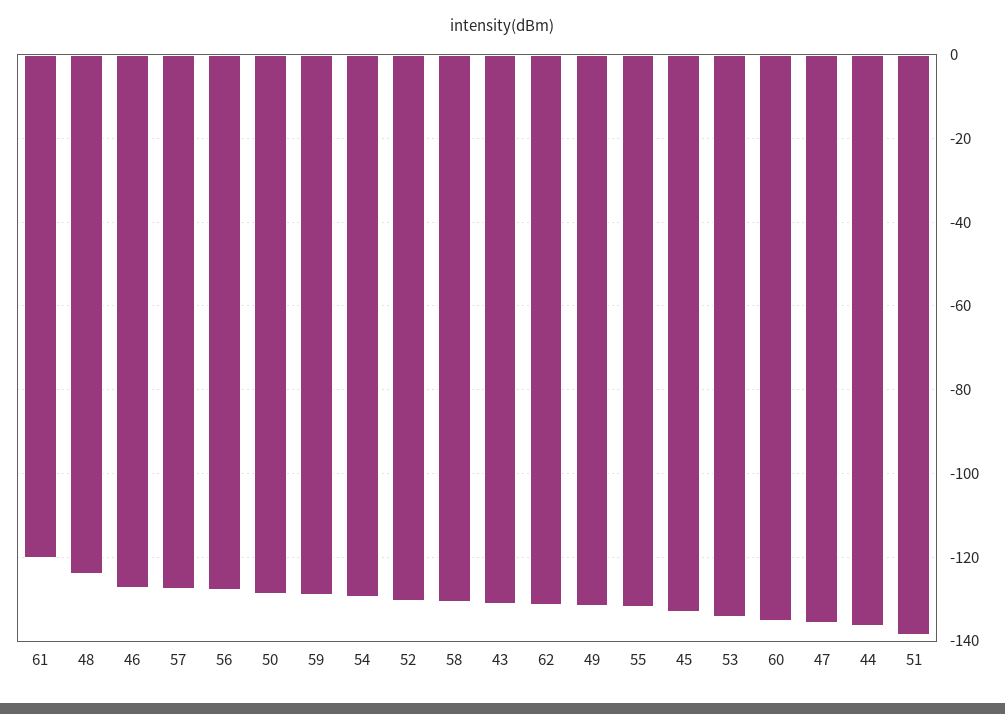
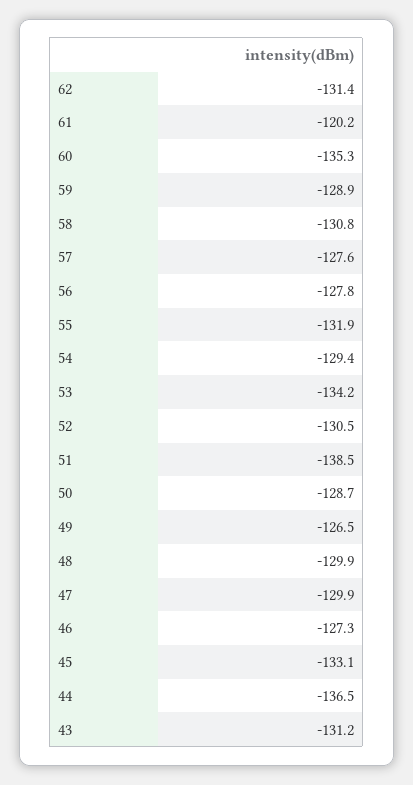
48: -124 -> -129.9
49: -132 -> -126.5
47: -136 -> -129.9

